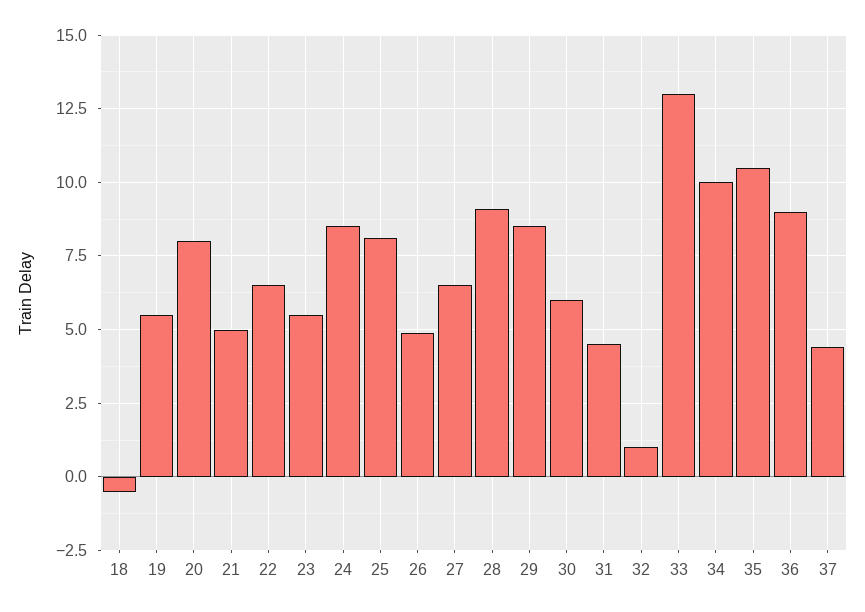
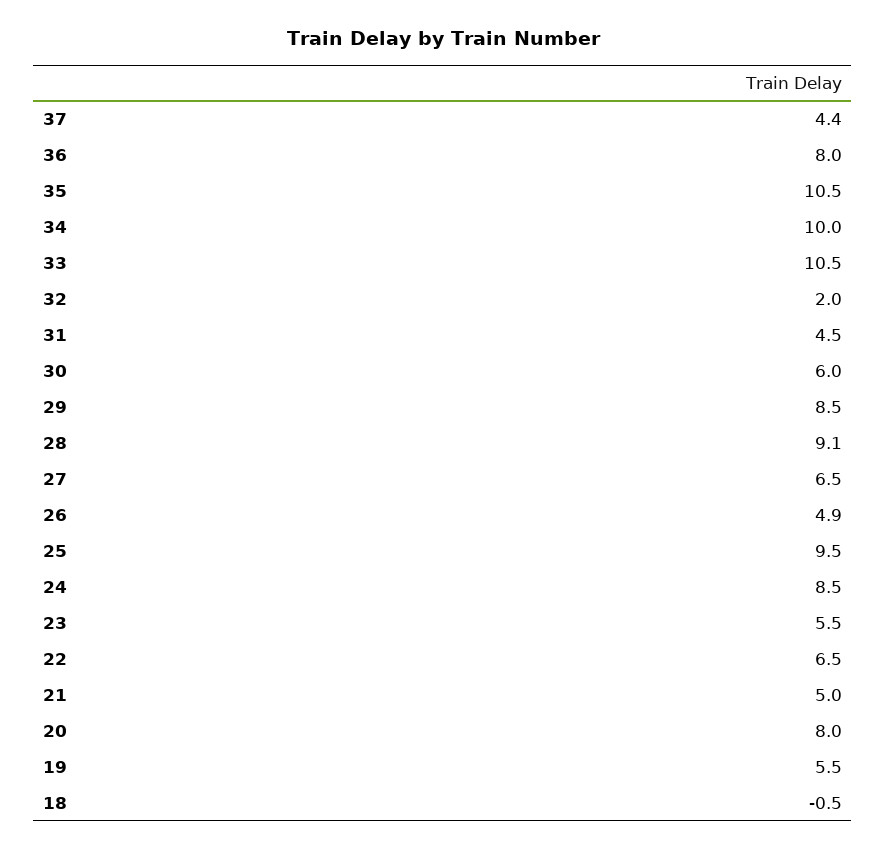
25: 8 -> 9.5
32: 1 -> 2
33: 13 -> 10.5
36: 9 -> 8

